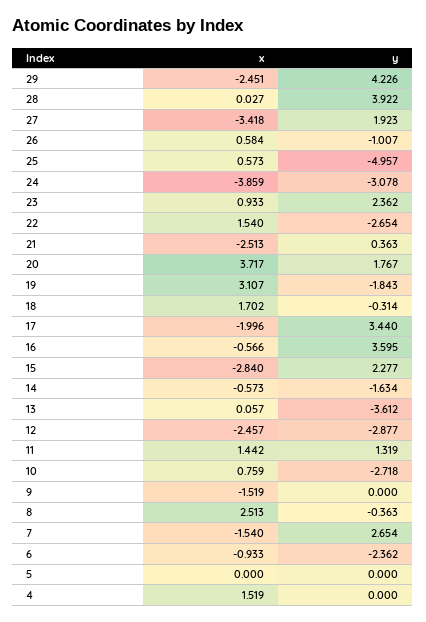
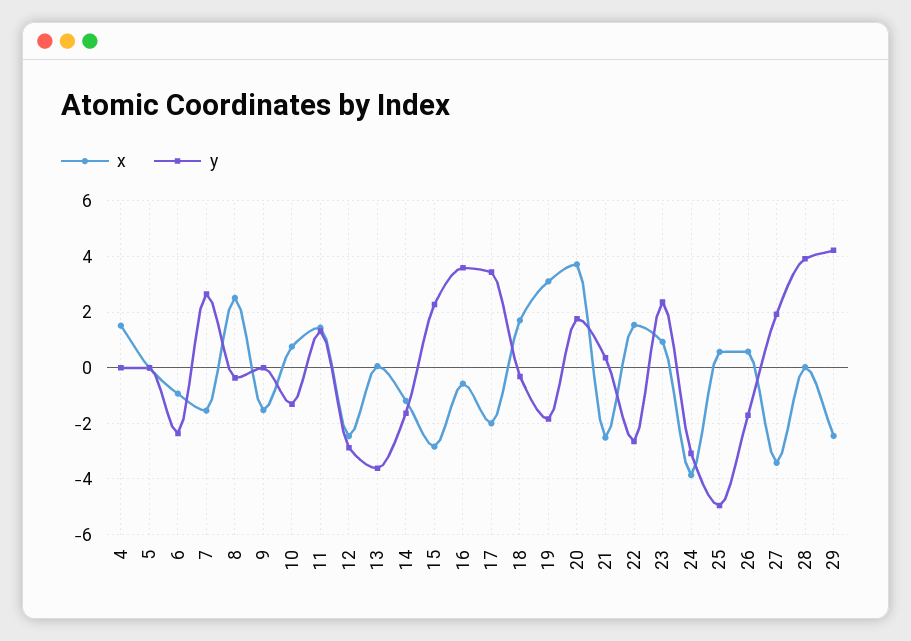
y, 26: -1.007 -> -1.75
x, 14: -0.573 -> -1.25
y, 10: -2.718 -> -1.25

